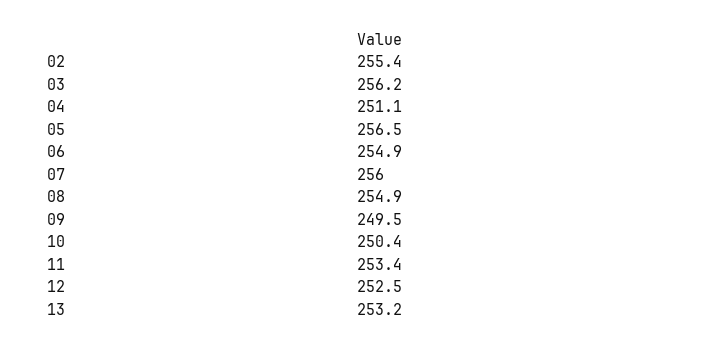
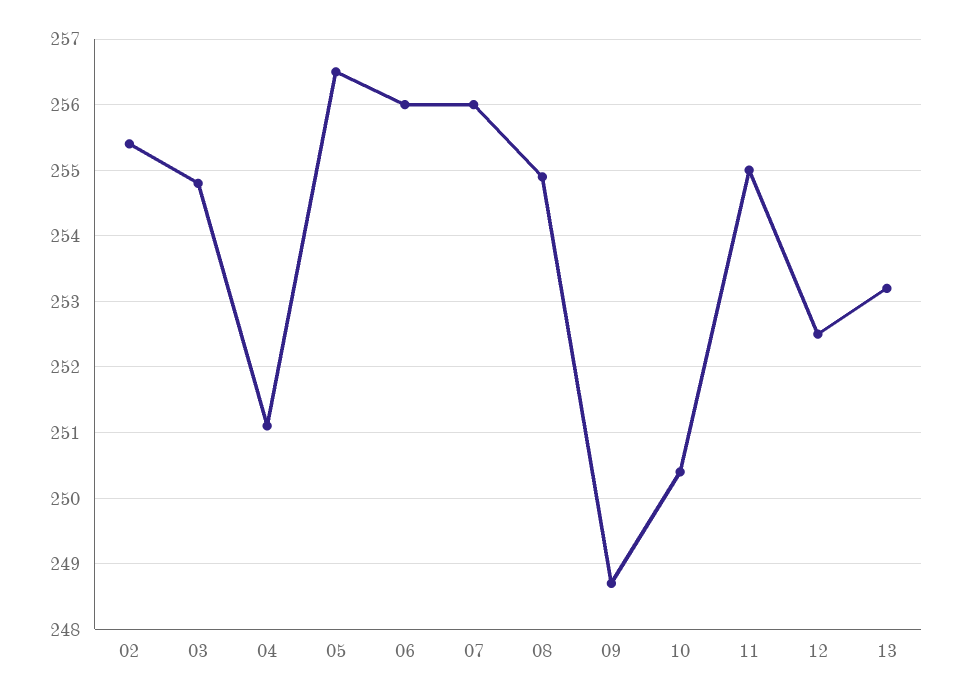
03: 256.2 -> 254.8
06: 254.9 -> 256
09: 249.5 -> 248.7
11: 253.4 -> 255

